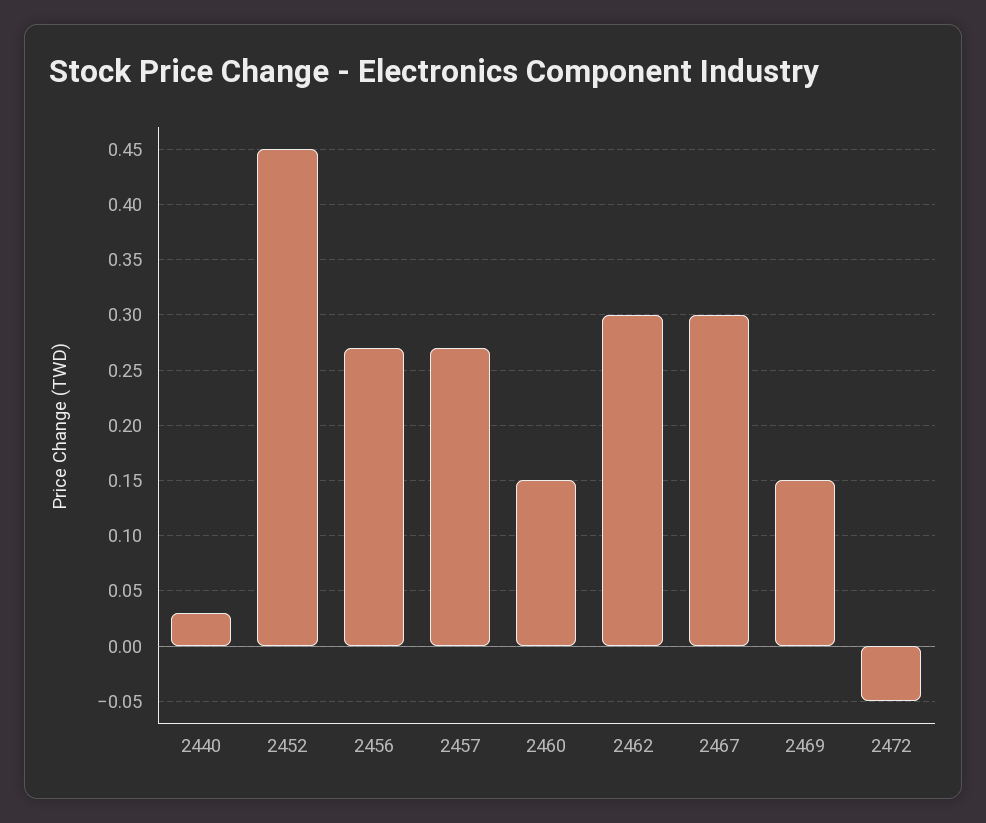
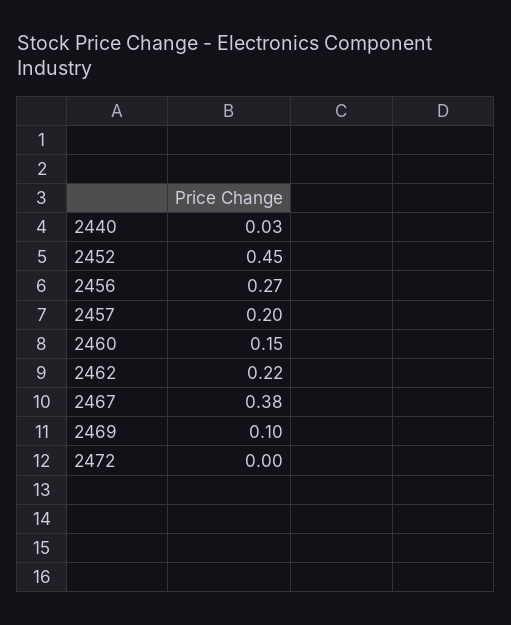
2457: 0.27 -> 0.2
2462: 0.3 -> 0.22
2467: 0.3 -> 0.38
2469: 0.15 -> 0.1
2472: -0.05 -> 0

